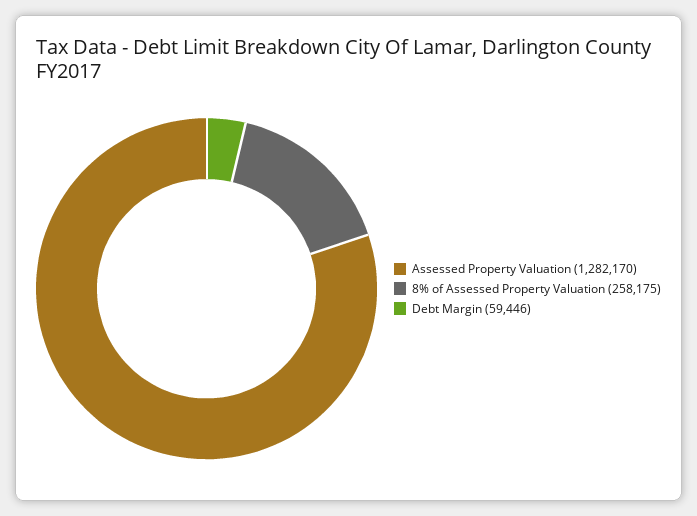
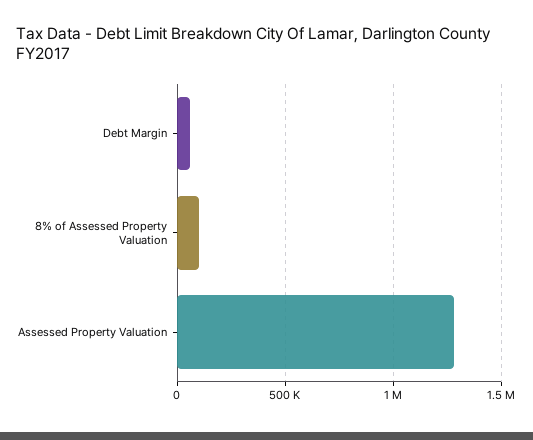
8% of Assessed Property Valuation: 258175 -> 100000

